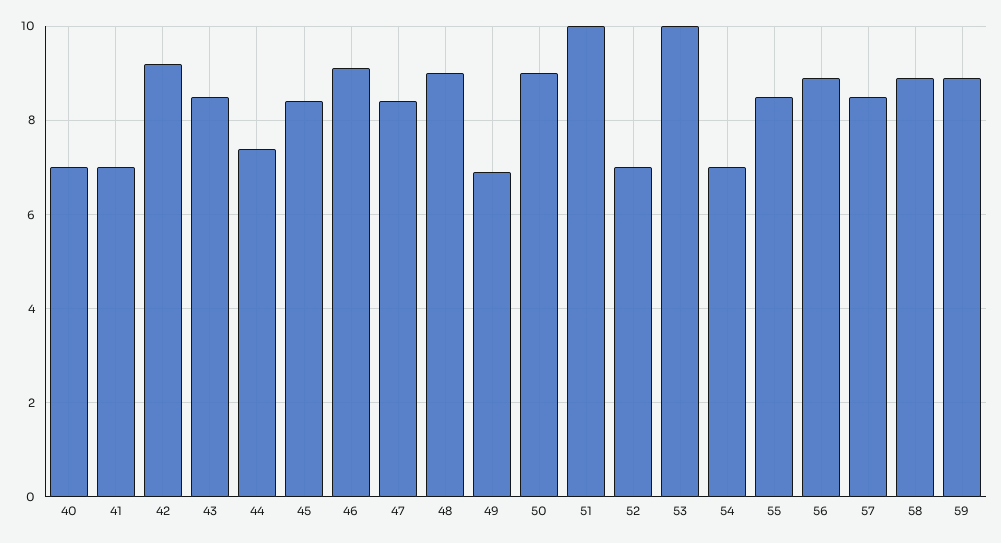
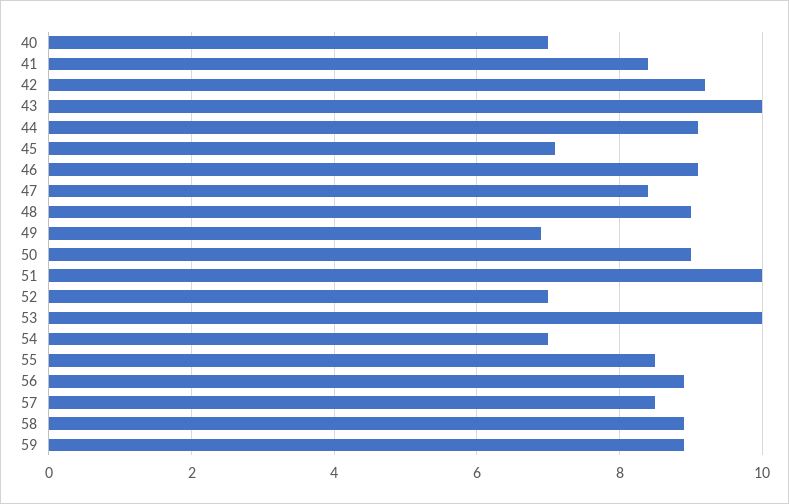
41: 7 -> 8.5
43: 8.5 -> 10
44: 7.5 -> 9
45: 8.5 -> 7

